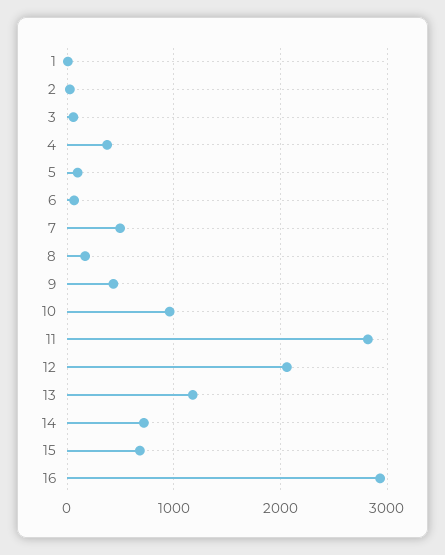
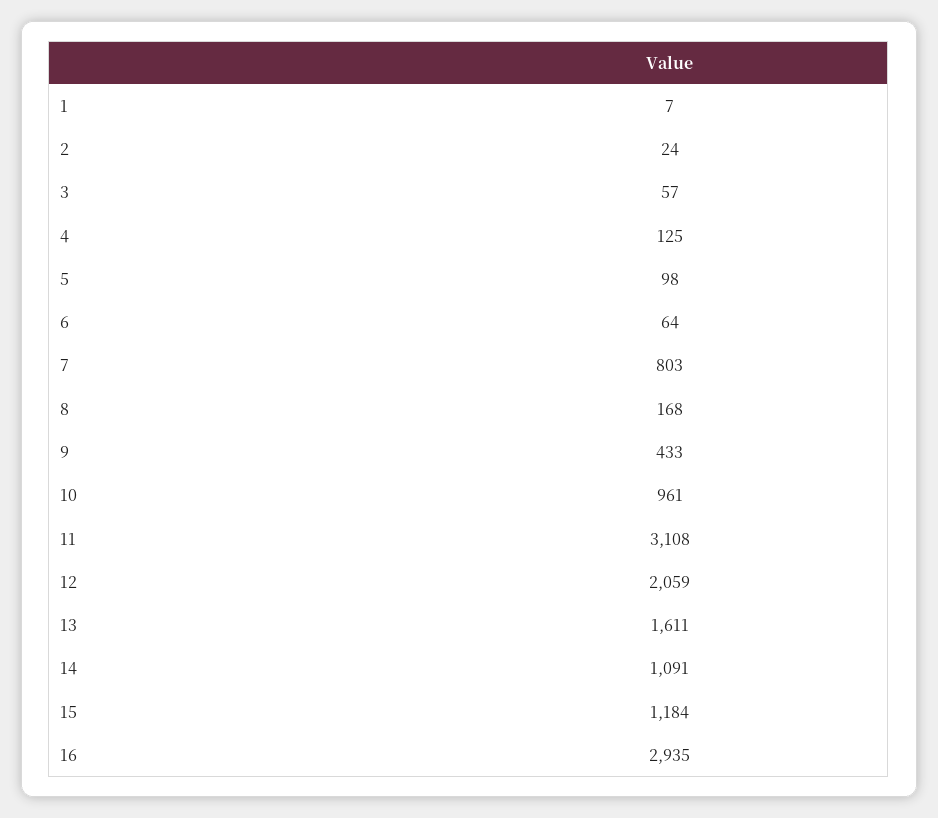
4: 400 -> 125
7: 500 -> 803
11: 2800 -> 3108
13: 1200 -> 1611
14: 700 -> 1091
15: 700 -> 1184

